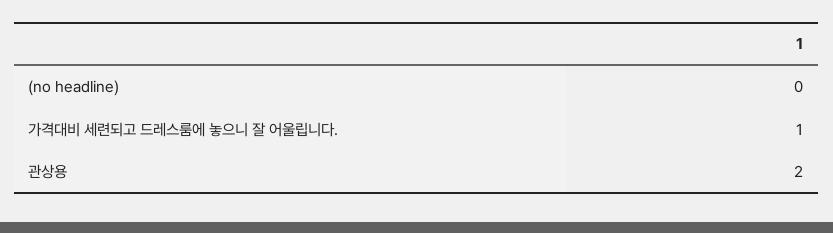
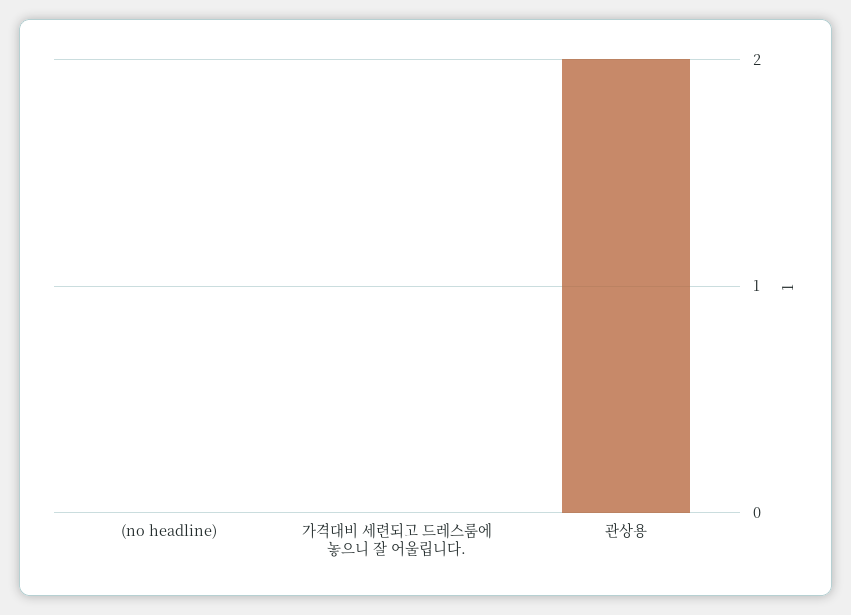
가격대비 세련되고 드레스룸에 놓으니 잘 어울립니다.: 1 -> 0

